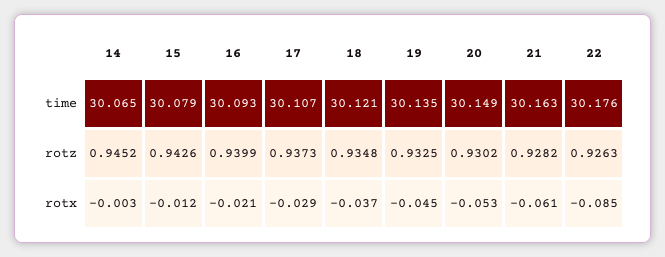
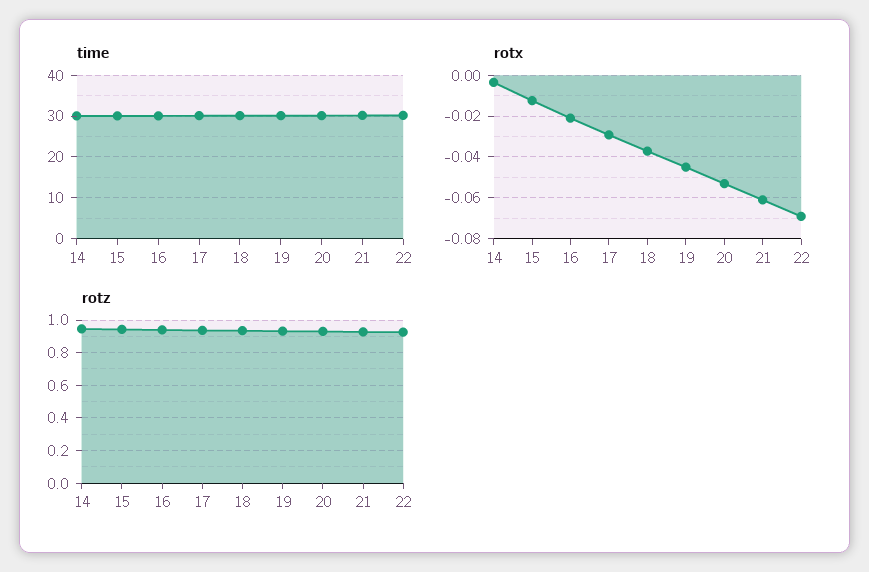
rotx, 22: -0.085 -> -0.07

